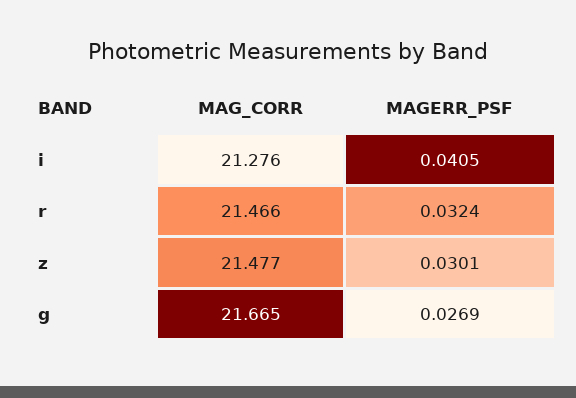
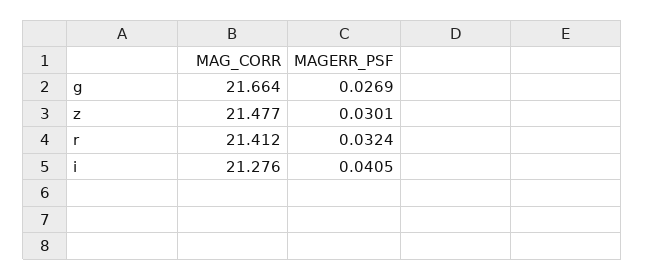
MAG_CORR, r: 21.466 -> 21.412
MAG_CORR, g: 21.665 -> 21.664

